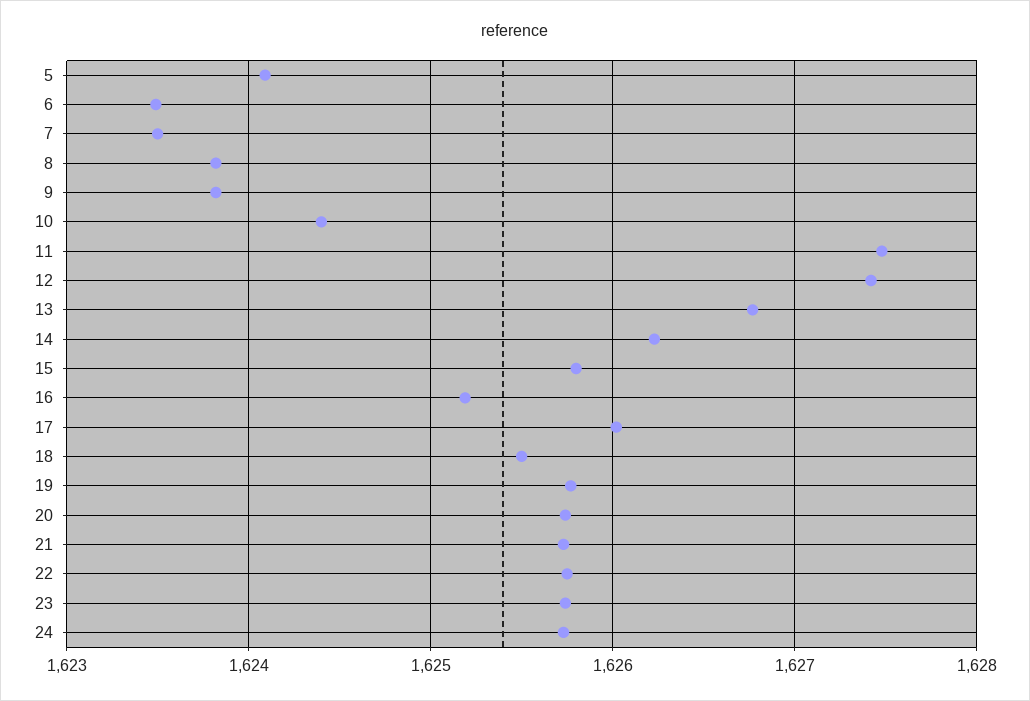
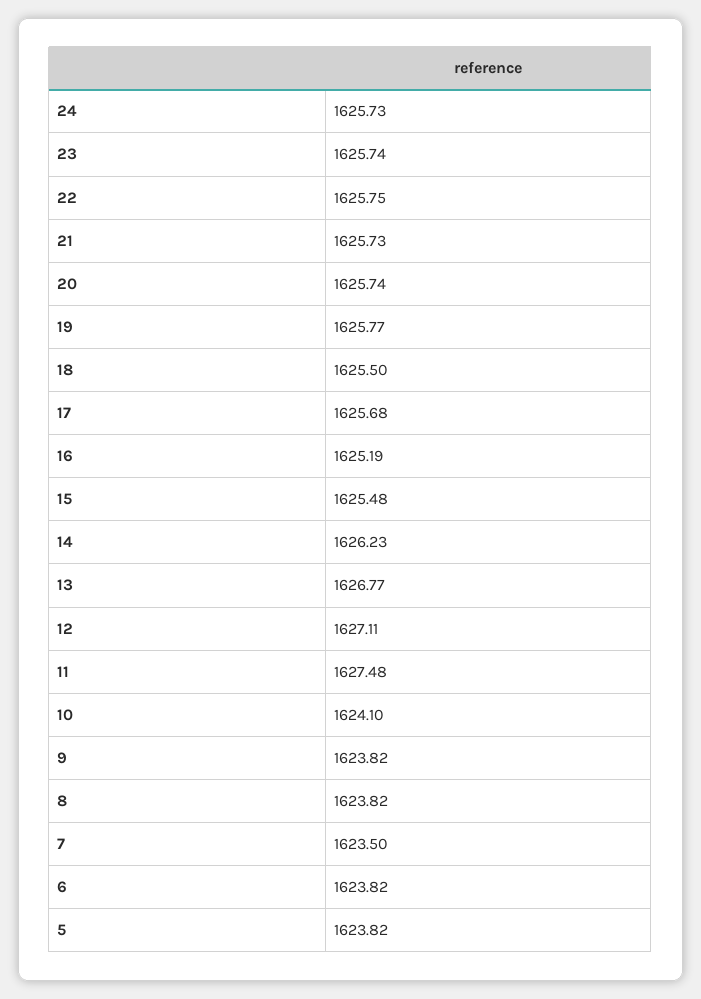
5: 1624.1 -> 1623.82
6: 1623.5 -> 1623.82
10: 1624.4 -> 1624.1
12: 1627.4 -> 1627.11
15: 1625.8 -> 1625.48
17: 1626 -> 1625.68

